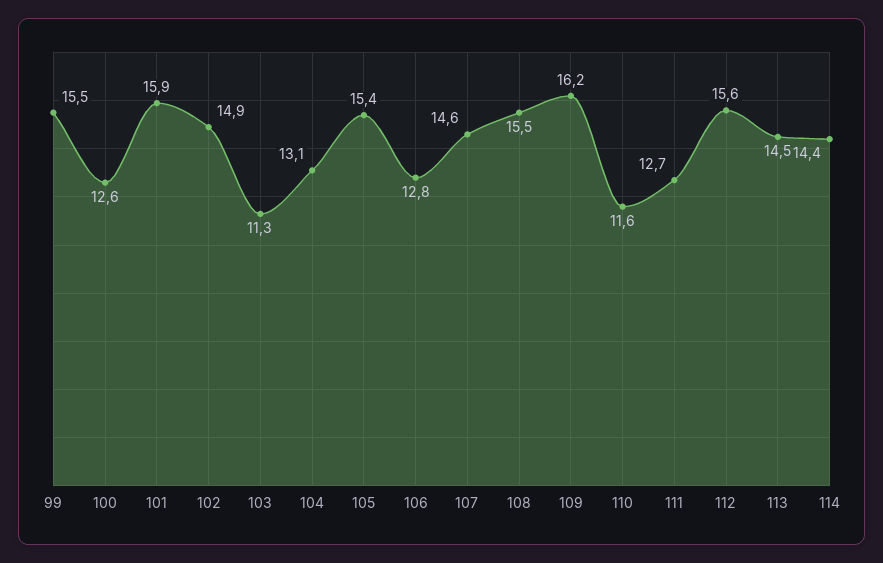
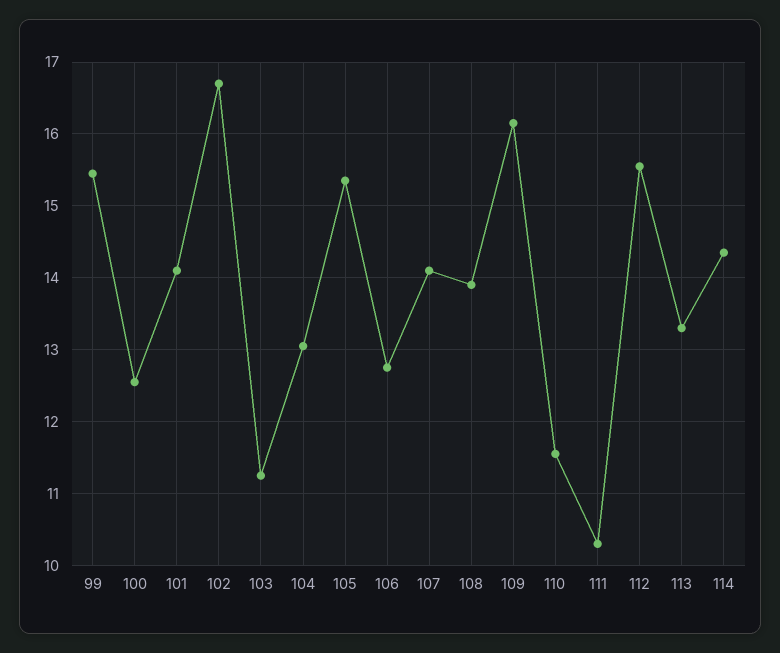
101: 15.9 -> 14.1
102: 14.9 -> 16.7
107: 14.6 -> 14.1
108: 15.5 -> 13.9
111: 12.7 -> 10.3
113: 14.5 -> 13.3

